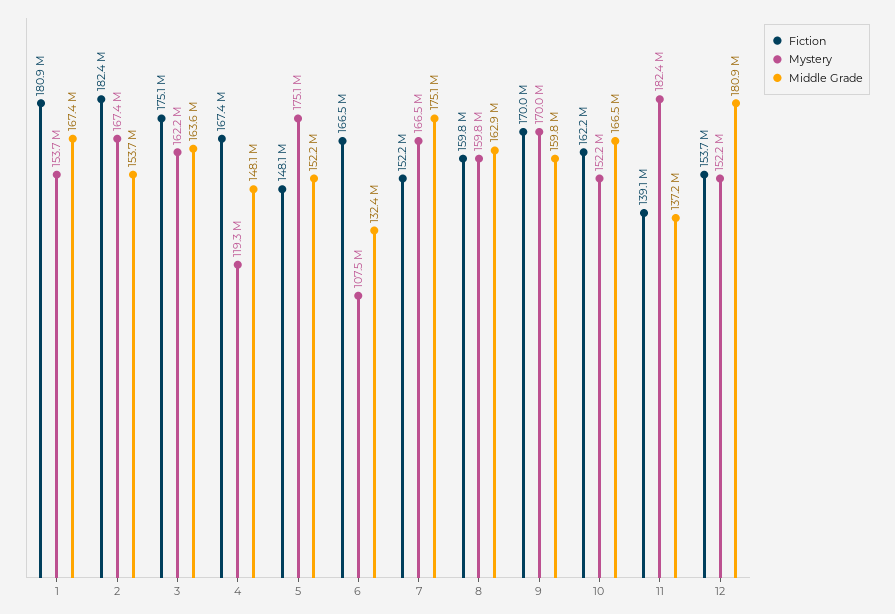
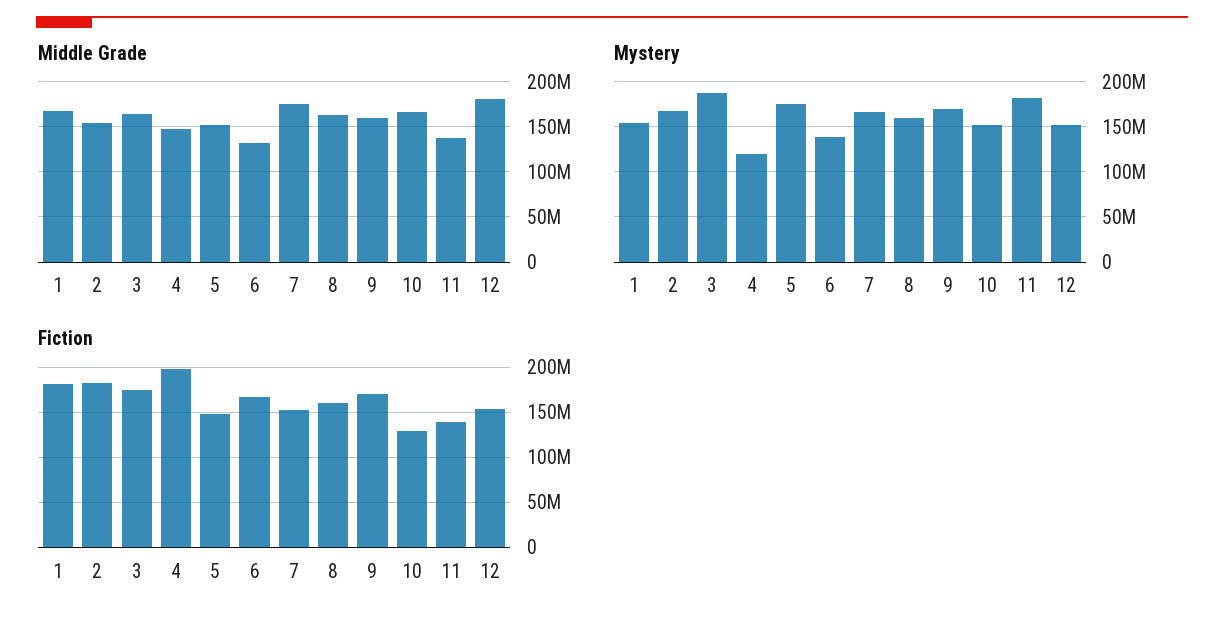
Mystery, 3: 162200000 -> 190000000
Fiction, 4: 167400000 -> 200000000
Mystery, 6: 107500000 -> 140000000
Fiction, 10: 162200000 -> 130000000

